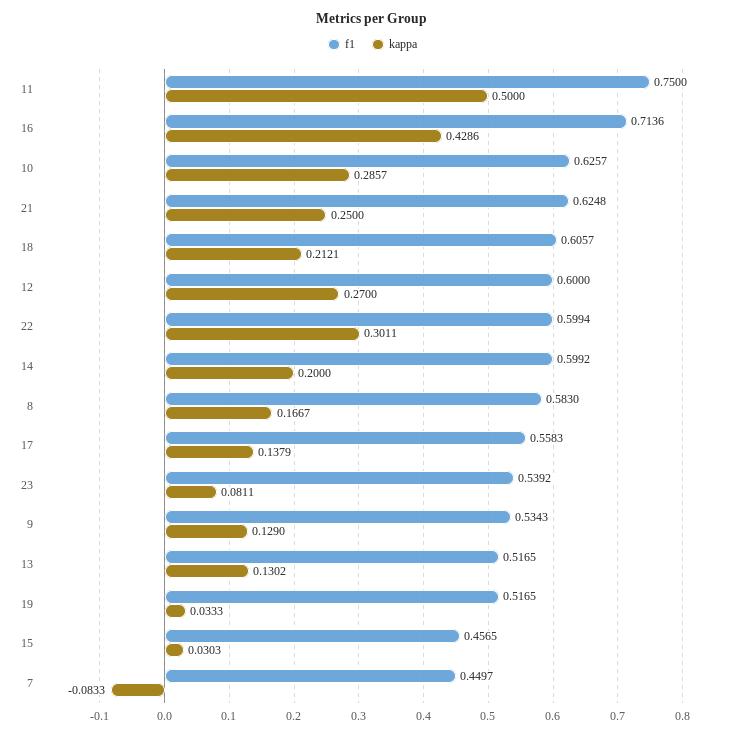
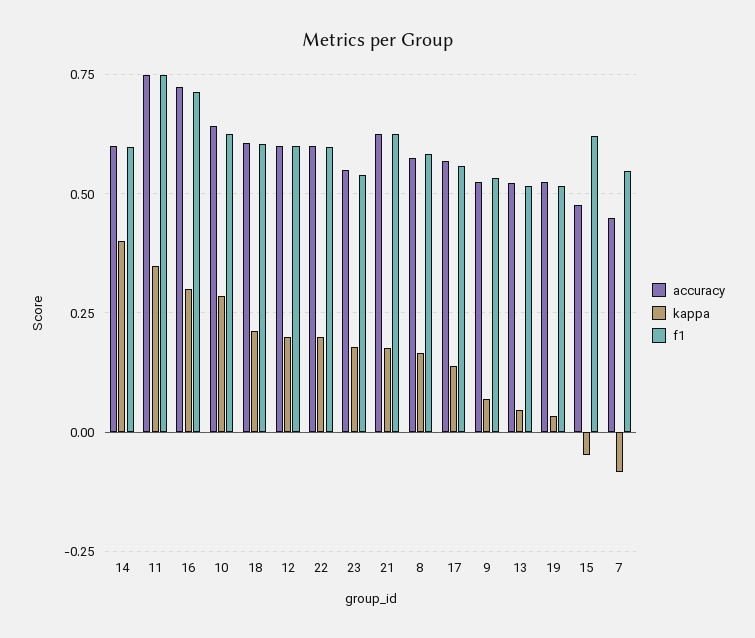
kappa, 11: 0.5 -> 0.35
kappa, 16: 0.4286 -> 0.3
kappa, 21: 0.25 -> 0.175
kappa, 12: 0.27 -> 0.2
kappa, 22: 0.3011 -> 0.2
kappa, 14: 0.2 -> 0.4
kappa, 23: 0.0811 -> 0.175
kappa, 9: 0.129 -> 0.075
kappa, 13: 0.1302 -> 0.05
f1, 15: 0.4565 -> 0.625
kappa, 15: 0.0303 -> -0.05
f1, 7: 0.4497 -> 0.55
accuracy, 14: none -> 0.6
accuracy, 11: none -> 0.75
accuracy, 16: none -> 0.725
accuracy, 10: none -> 0.65
accuracy, 18: none -> 0.6
accuracy, 12: none -> 0.6
accuracy, 22: none -> 0.6
accuracy, 23: none -> 0.55
accuracy, 21: none -> 0.625
accuracy, 8: none -> 0.575
accuracy, 17: none -> 0.575
accuracy, 9: none -> 0.525
accuracy, 13: none -> 0.525
accuracy, 19: none -> 0.525
accuracy, 15: none -> 0.475
accuracy, 7: none -> 0.45

